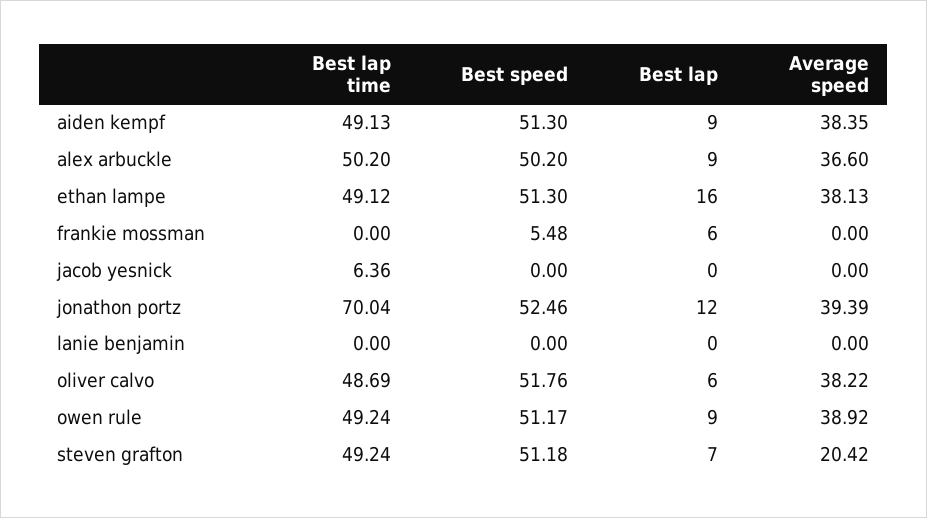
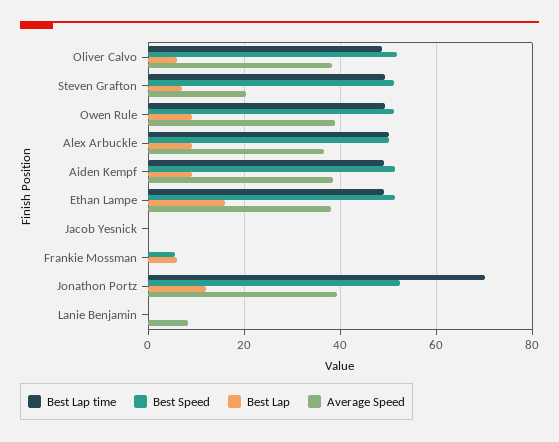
Best lap time, jacob yesnick: 6.36 -> 0
Average speed, lanie benjamin: 0 -> 8

